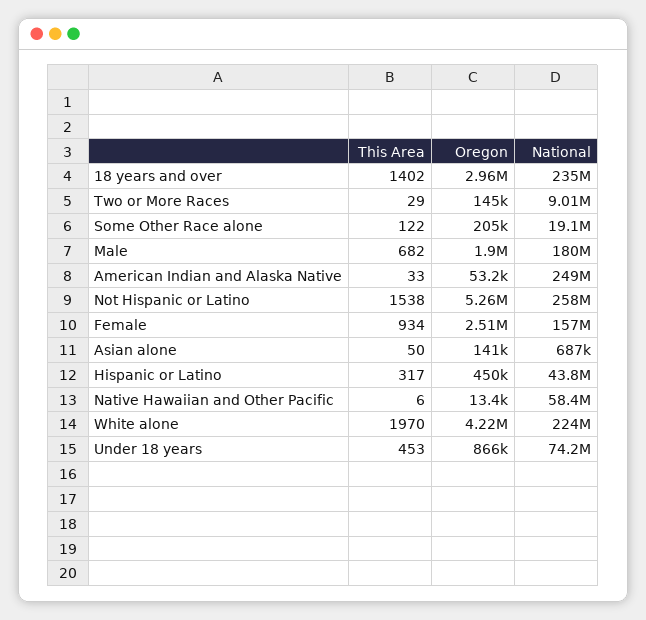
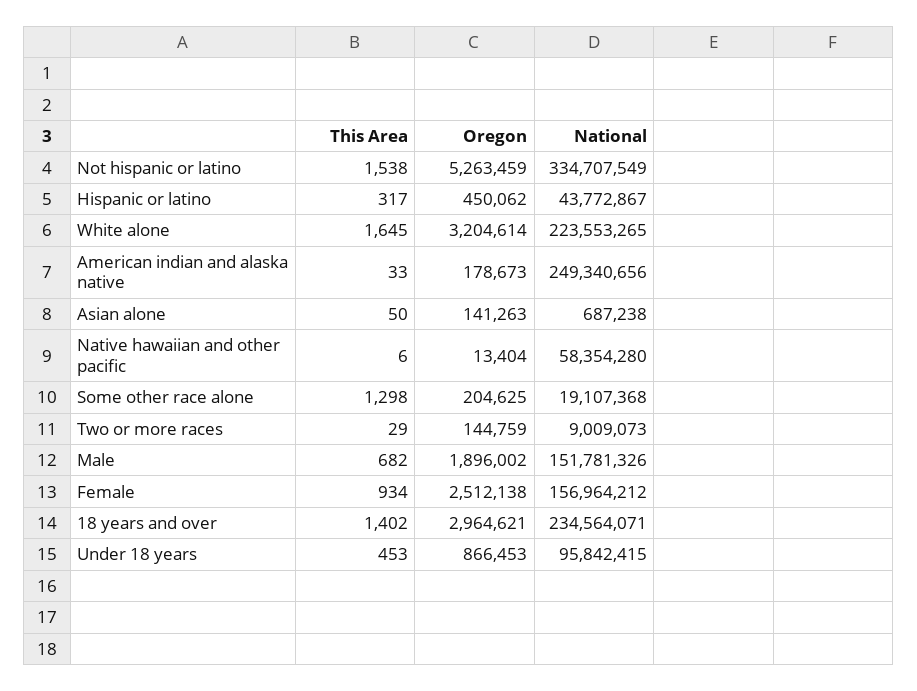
This Area, Some Other Race alone: 122 -> 1298
National, Male: 180000000 -> 151781326
Oregon, American Indian and Alaska Native: 53200 -> 178673
National, Not Hispanic or Latino: 258000000 -> 334707549
This Area, White alone: 1970 -> 1645
Oregon, White alone: 4220000 -> 3204614
National, Under 18 years: 74200000 -> 95842415

